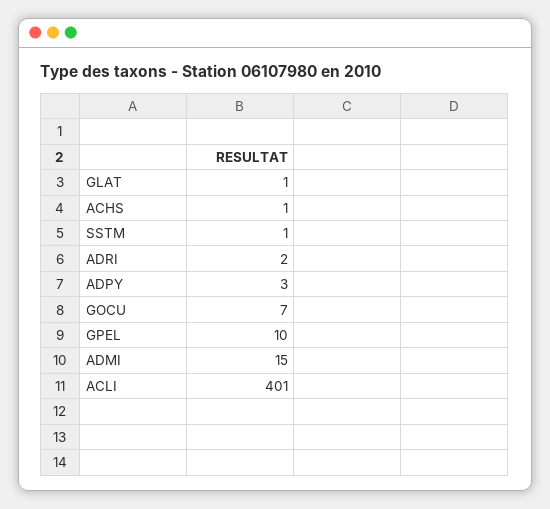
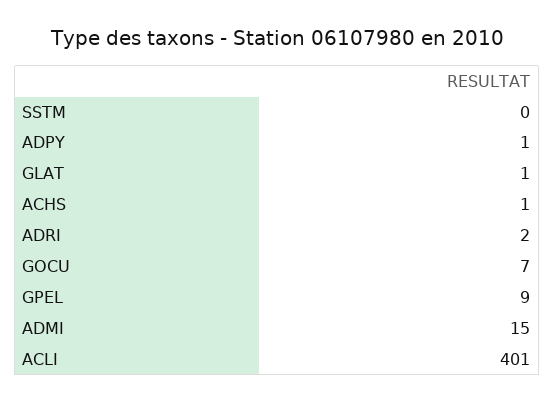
SSTM: 1 -> 0
ADPY: 3 -> 1
GPEL: 10 -> 9

